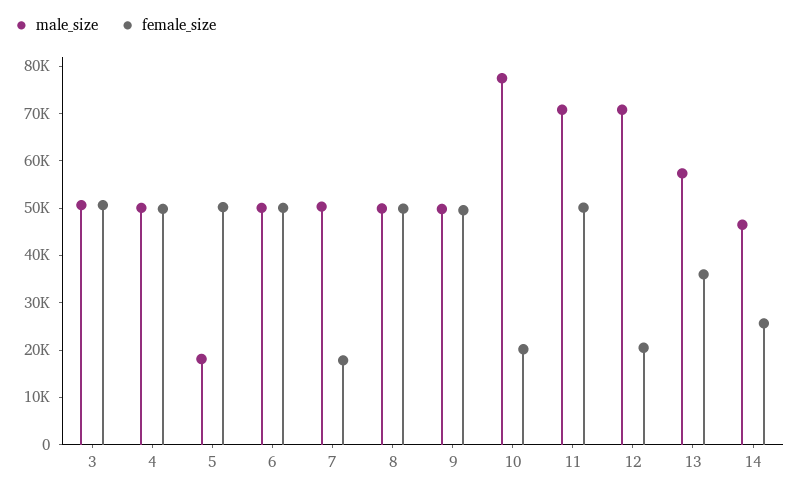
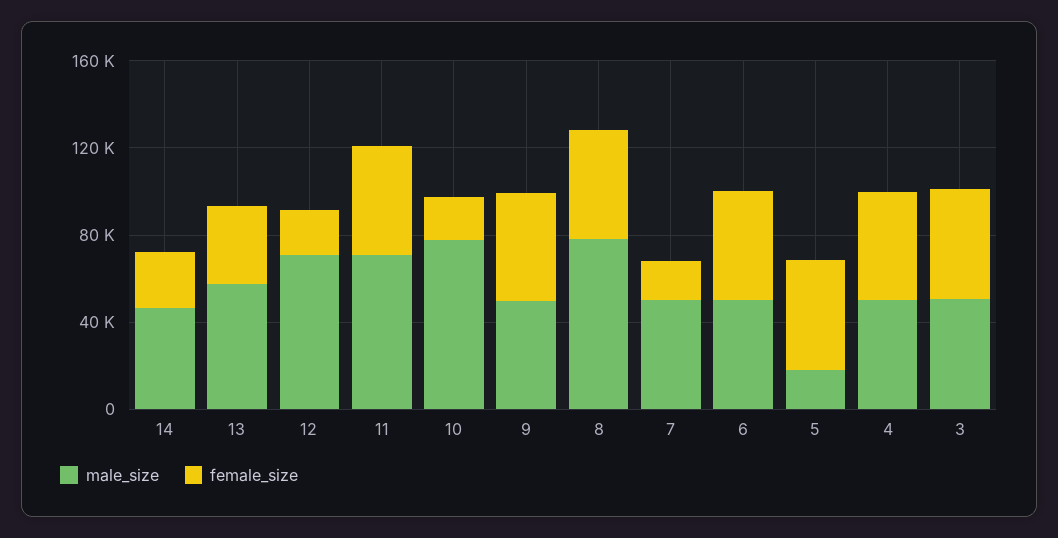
male_size, 8: 50000 -> 80000

